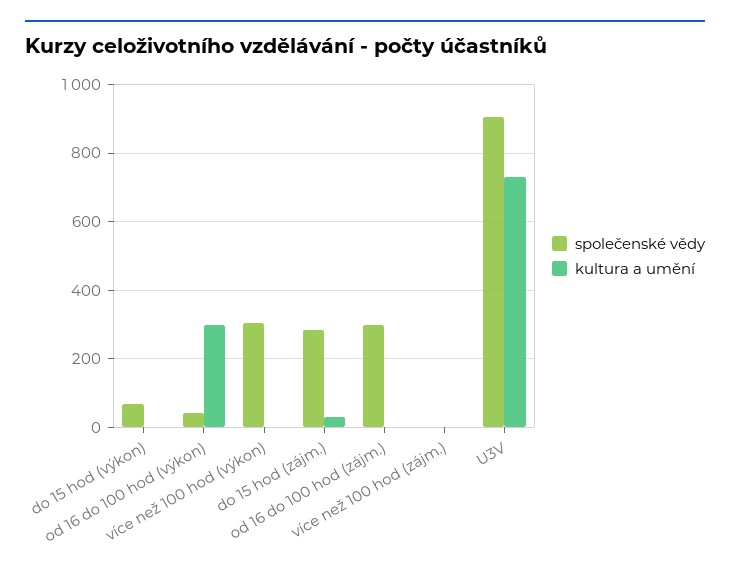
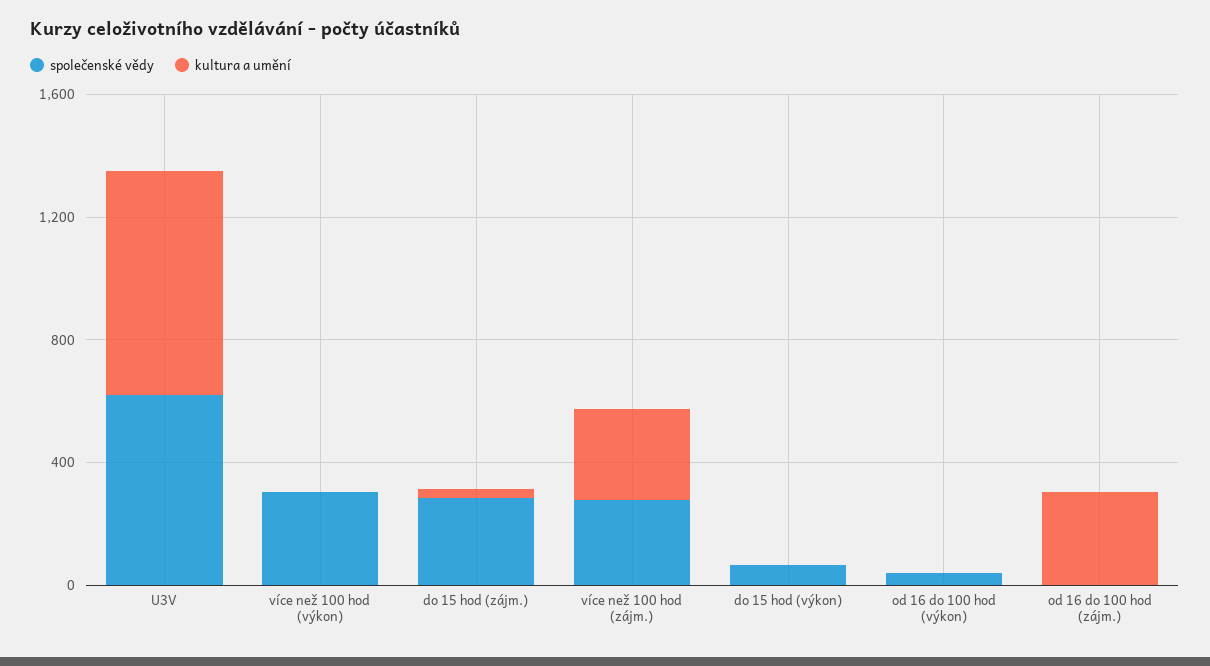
kultura a umění, od 16 do 100 hod (výkon): 300 -> 0
společenské vědy, od 16 do 100 hod (zájm.): 300 -> 0
kultura a umění, od 16 do 100 hod (zájm.): 0 -> 300
společenské vědy, více než 100 hod (zájm.): 0 -> 300
kultura a umění, více než 100 hod (zájm.): 0 -> 300
společenské vědy, U3V: 900 -> 600

